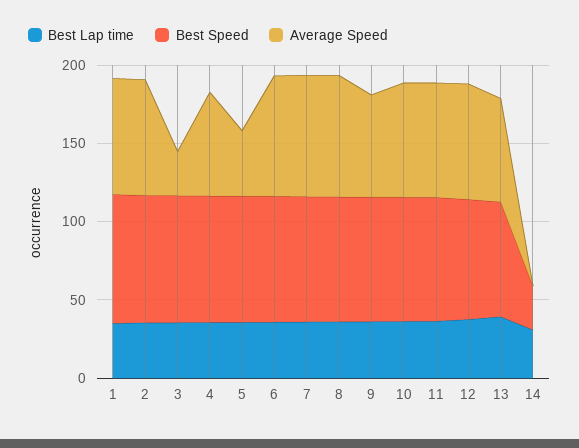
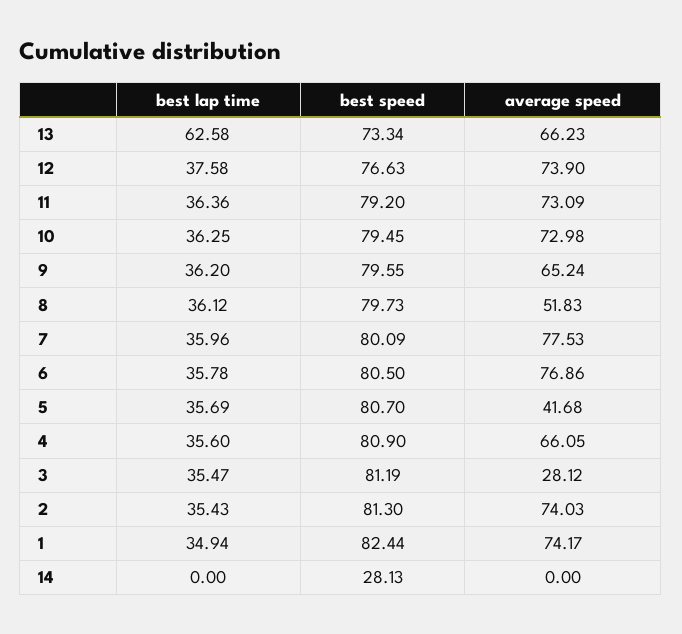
Average Speed, 8: 80 -> 51.83
Best Lap time, 13: 40 -> 62.58
Best Lap time, 14: 30 -> 0

